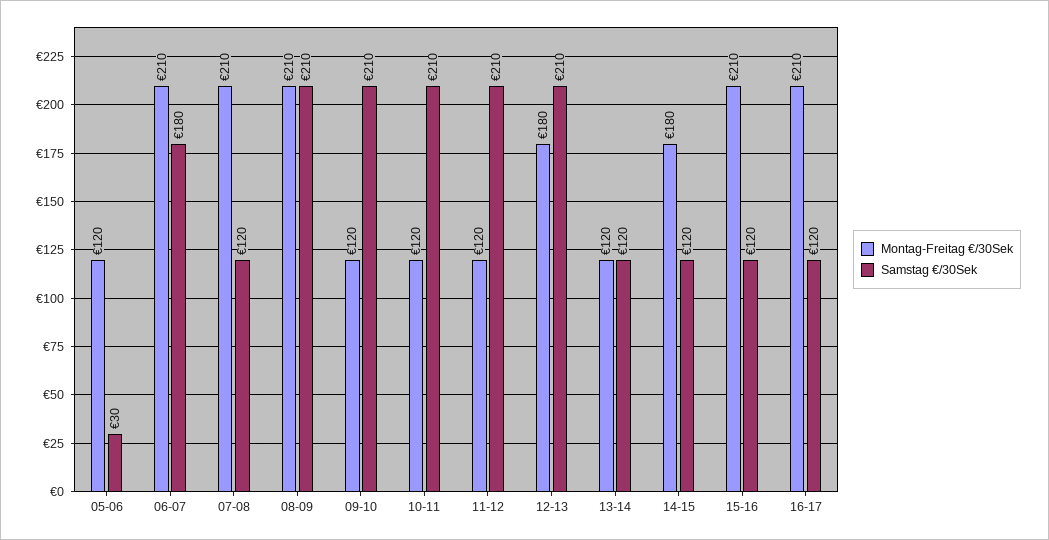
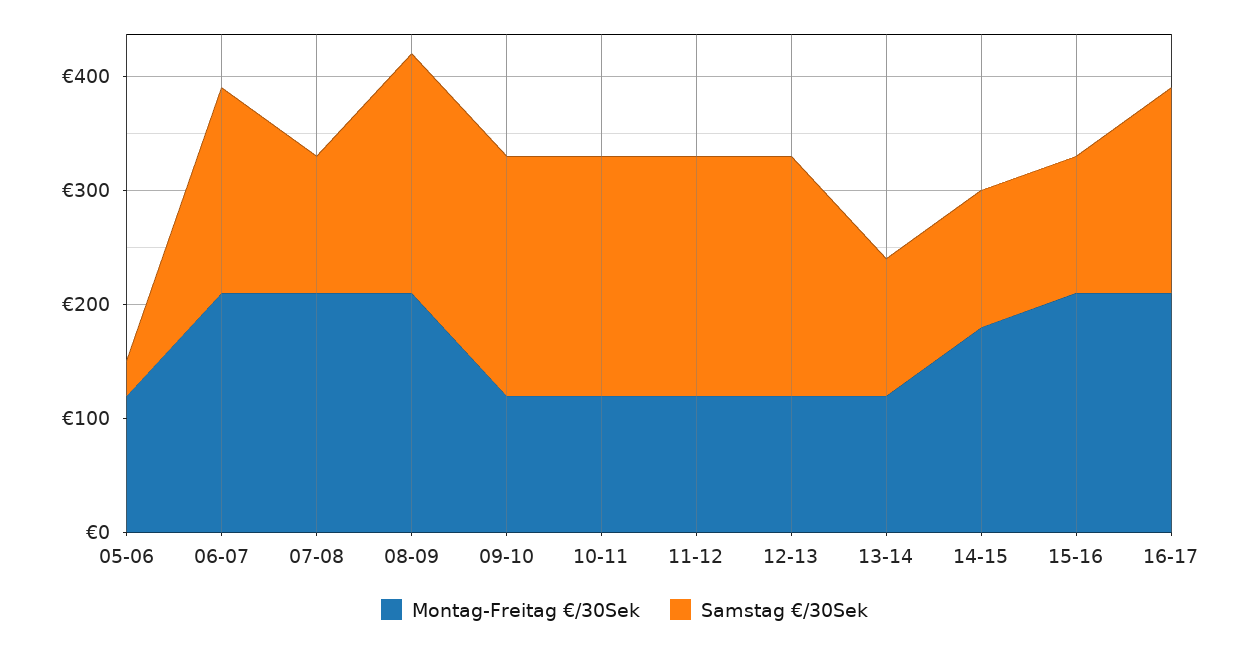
Montag-Freitag €/30Sek, 12-13: 180 -> 120
Samstag €/30Sek, 16-17: 120 -> 180

